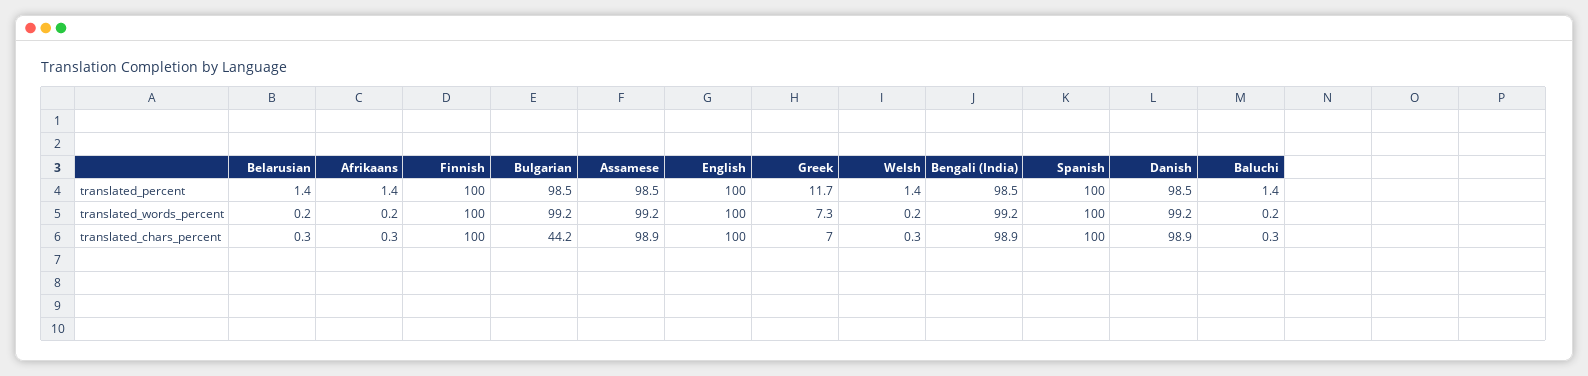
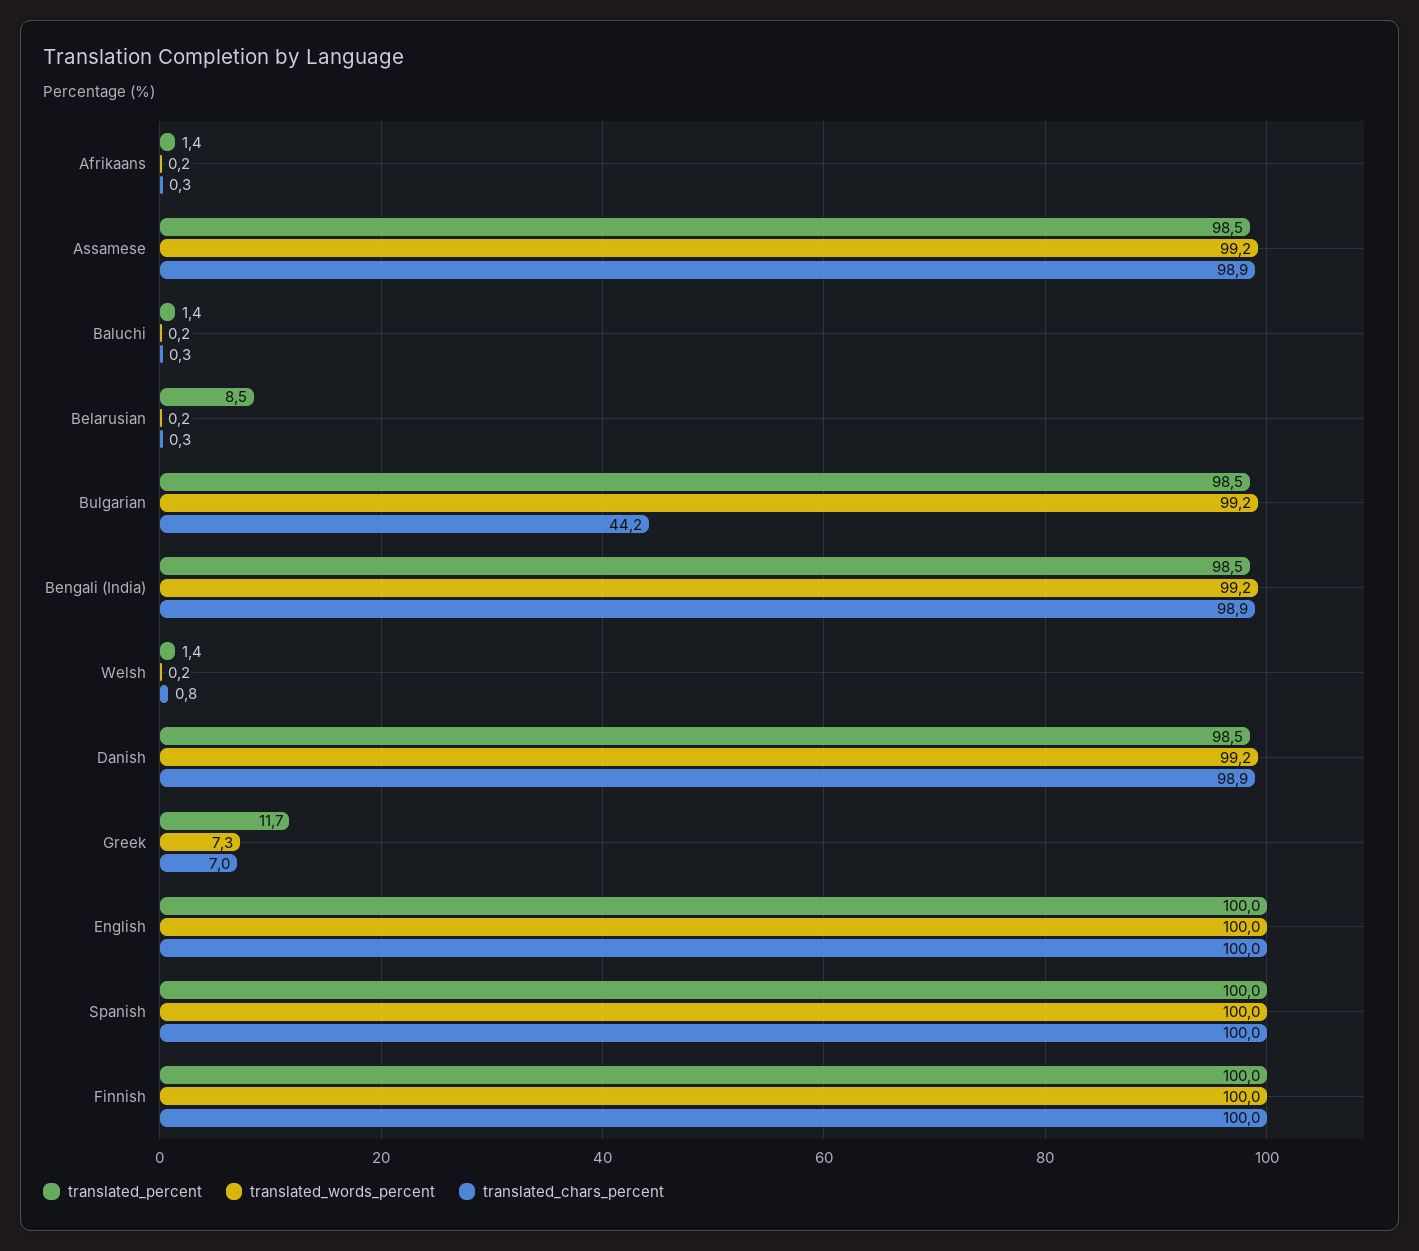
translated_percent, Belarusian: 1.4 -> 8.5
translated_chars_percent, Welsh: 0.3 -> 0.8

